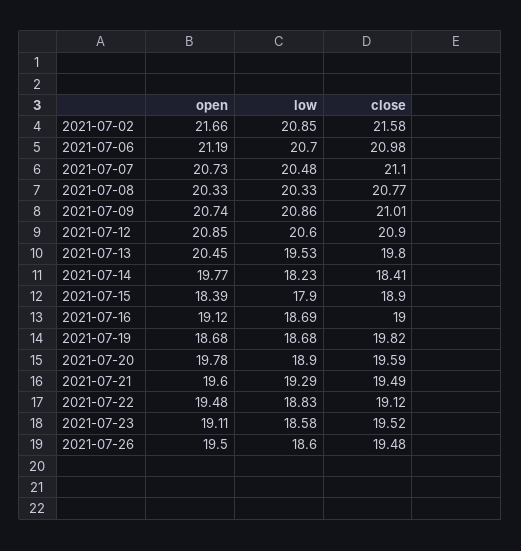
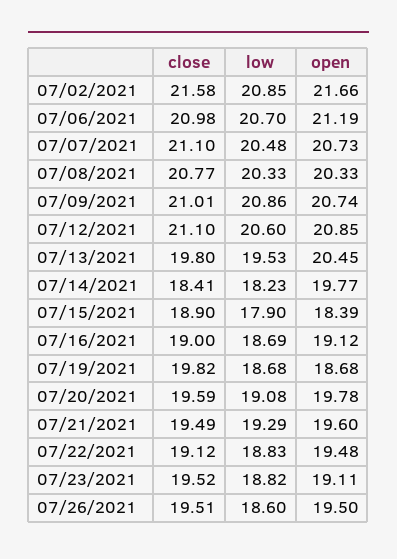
close, 2021-07-12: 20.9 -> 21.1
low, 2021-07-20: 18.9 -> 19.08
low, 2021-07-23: 18.58 -> 18.82
close, 2021-07-26: 19.48 -> 19.51

